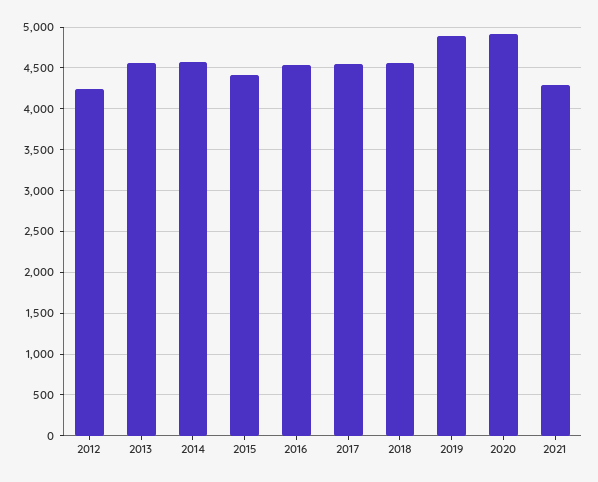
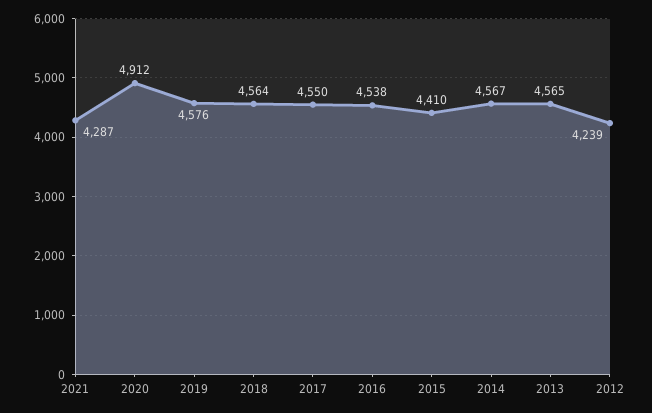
2019: 4900 -> 4576

